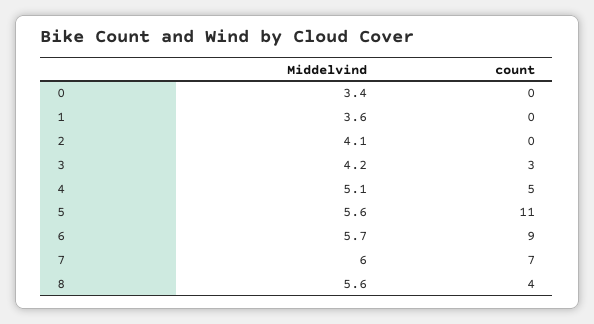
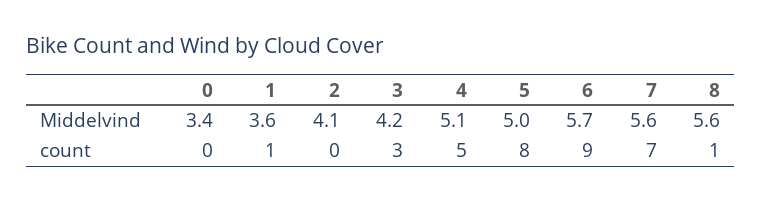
count, 1: 0 -> 1
Middelvind, 5: 5.6 -> 5
count, 5: 11 -> 8
Middelvind, 7: 6 -> 5.6
count, 8: 4 -> 1

